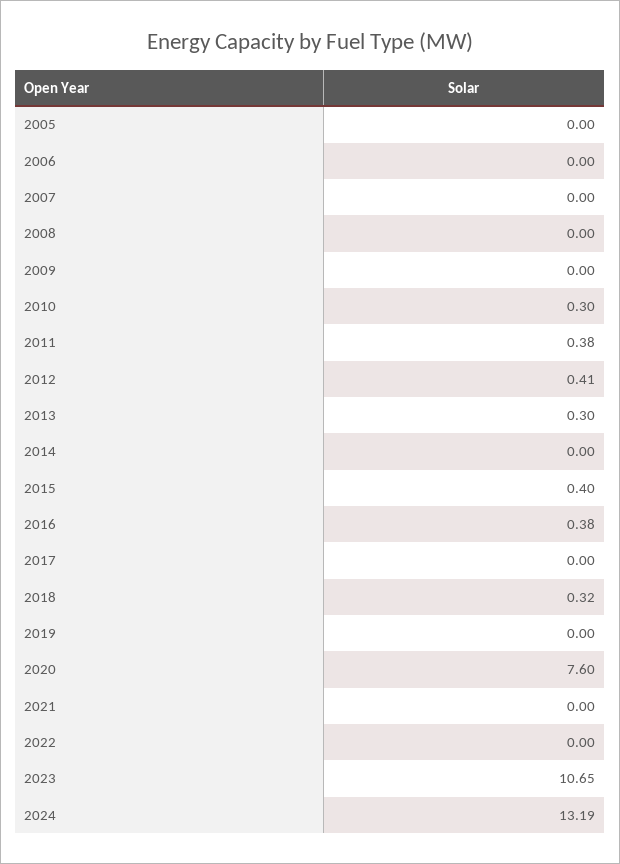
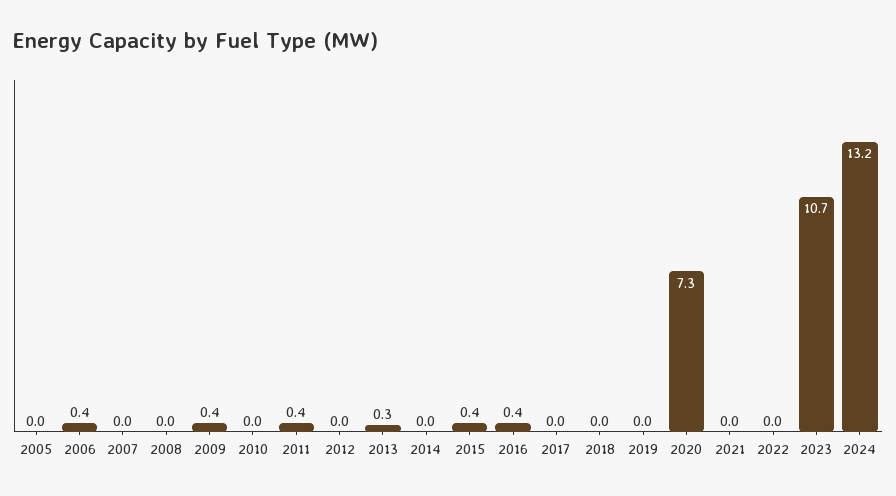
2006: 0 -> 0.4
2009: 0 -> 0.4
2010: 0.3 -> 0
2012: 0.41 -> 0
2018: 0.32 -> 0
2020: 7.6 -> 7.3

